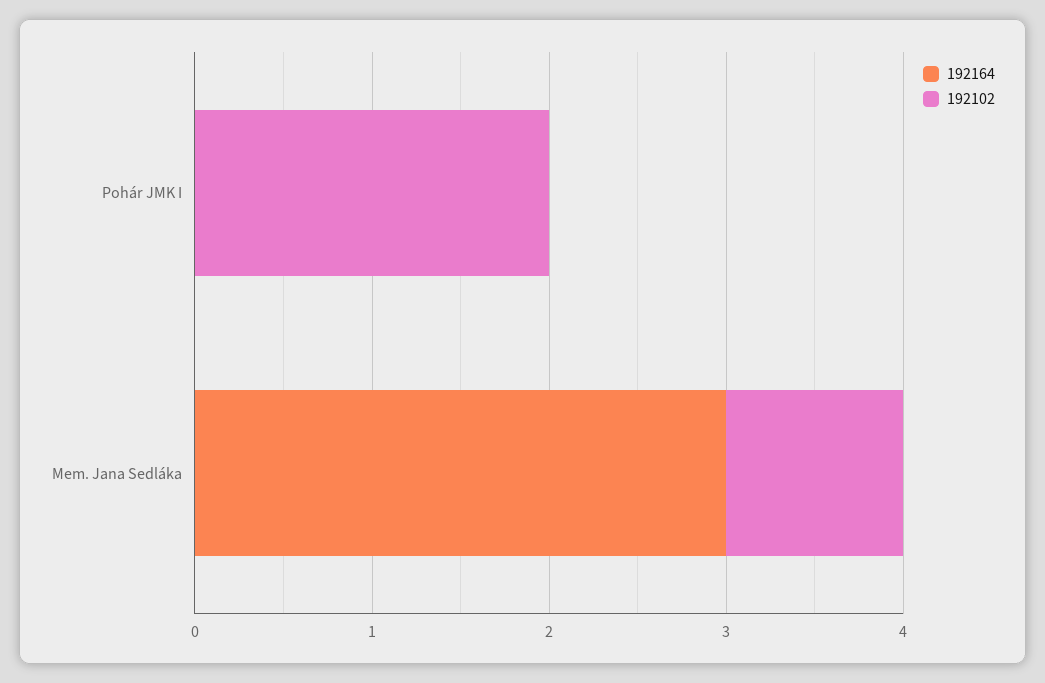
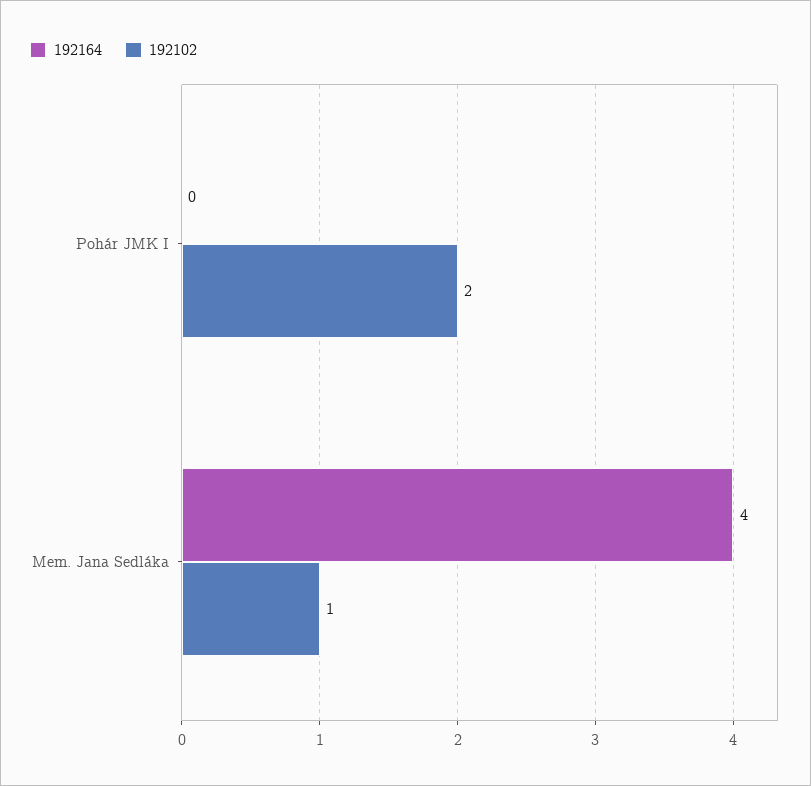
192164, Mem. Jana Sedláka: 3 -> 4

